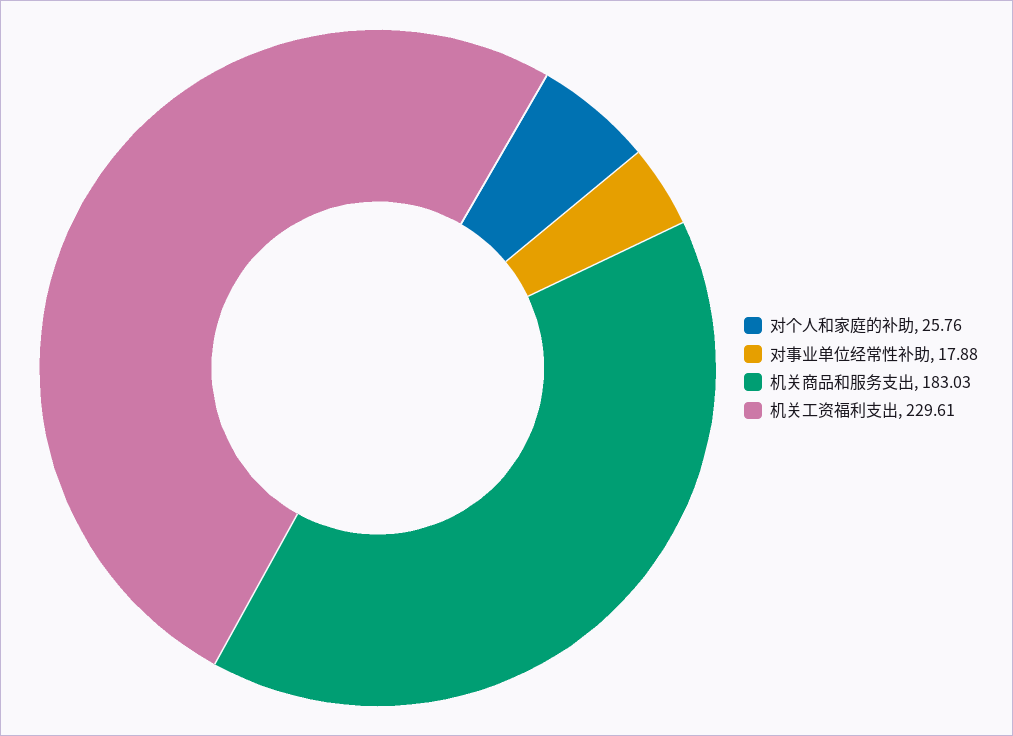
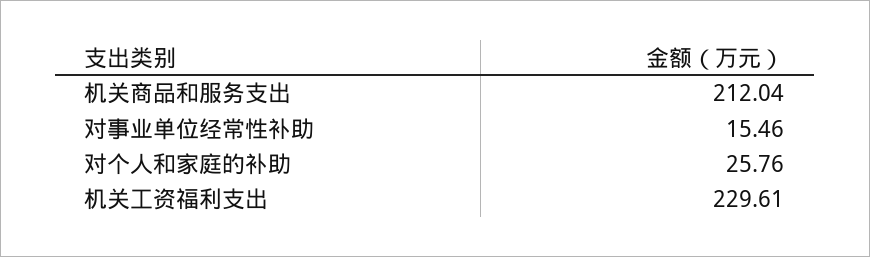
对事业单位经常性补助: 17.88 -> 15.46
机关商品和服务支出: 183.03 -> 212.04

